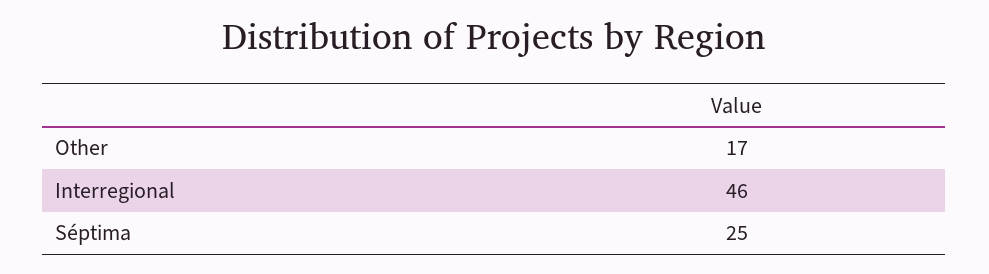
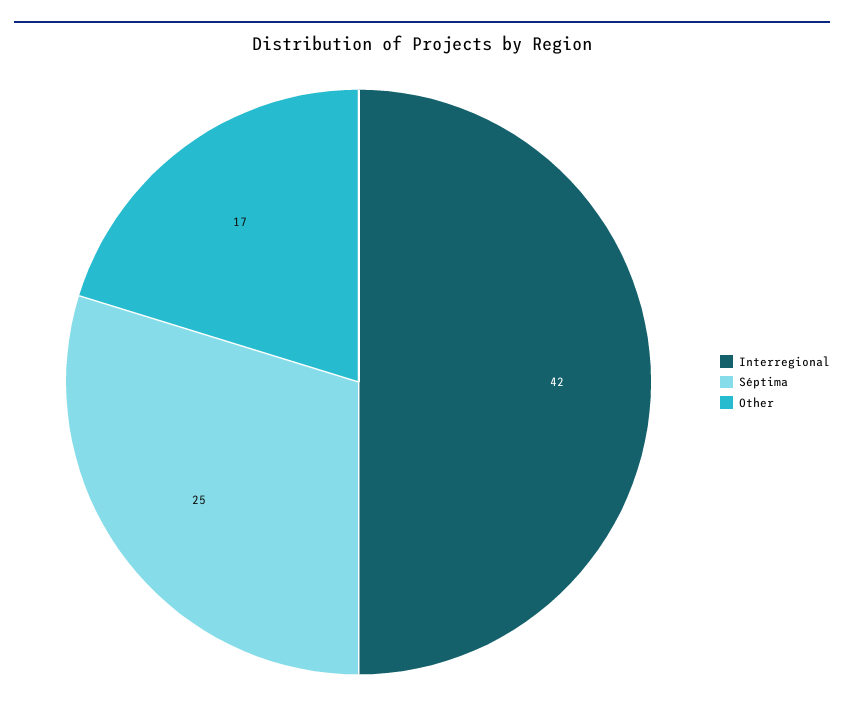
Interregional: 46 -> 42

